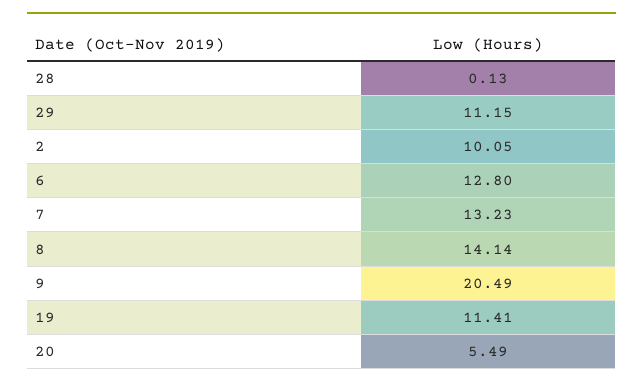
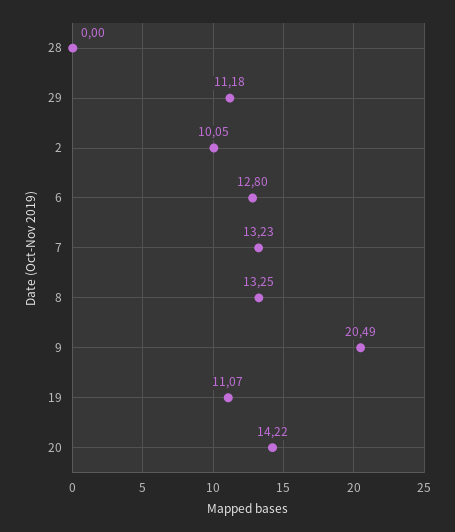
28: 0.13 -> 0
29: 11.15 -> 11.18
8: 14.14 -> 13.25
19: 11.41 -> 11.07
20: 5.49 -> 14.22

